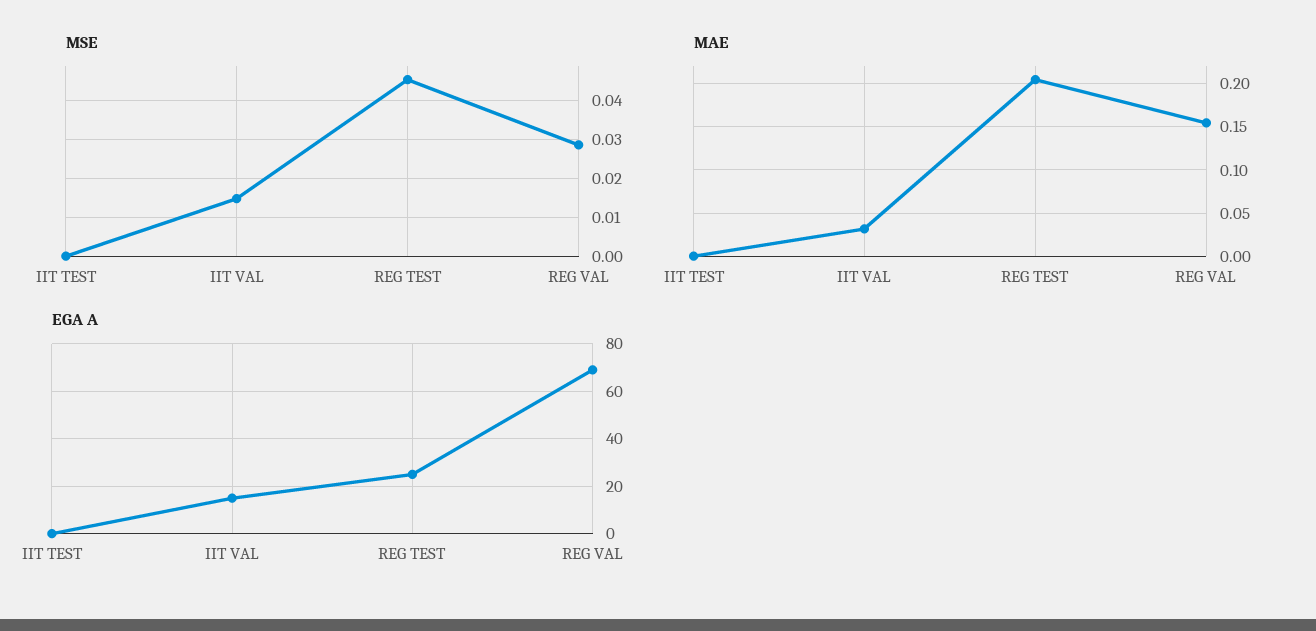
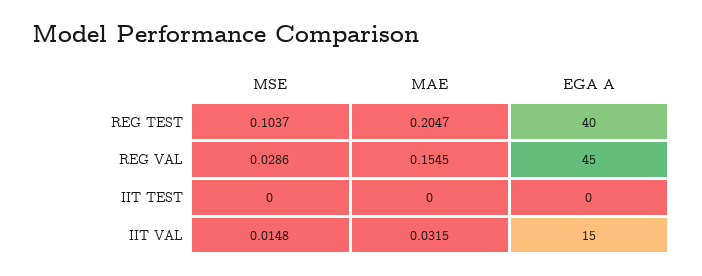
MSE, REG TEST: 0.046 -> 0.1037
EGA A, REG TEST: 25 -> 40
EGA A, REG VAL: 70 -> 45

